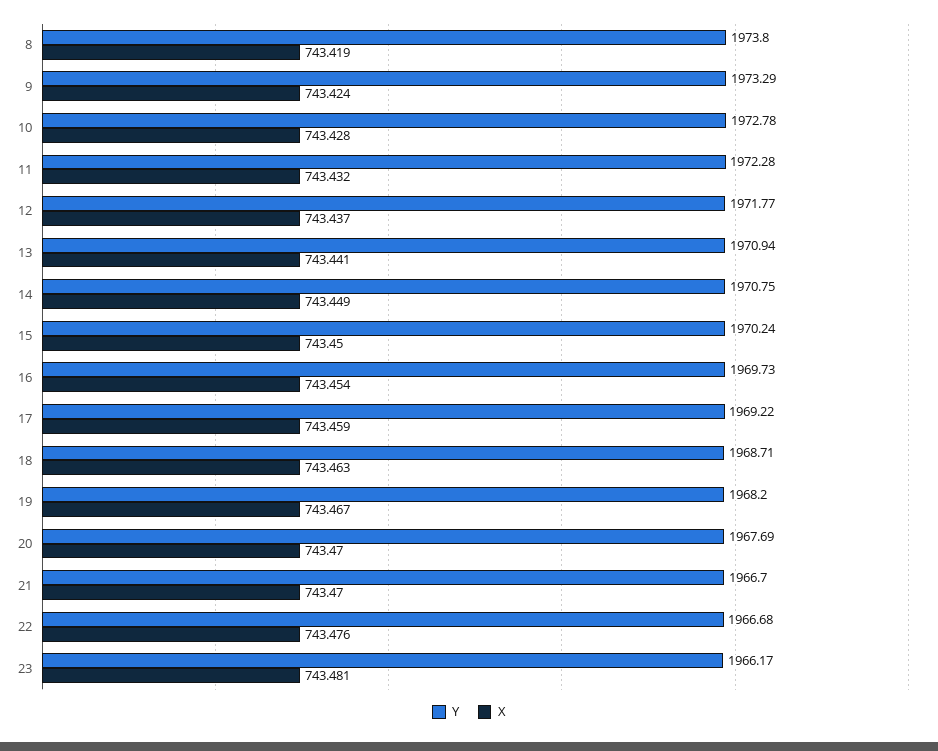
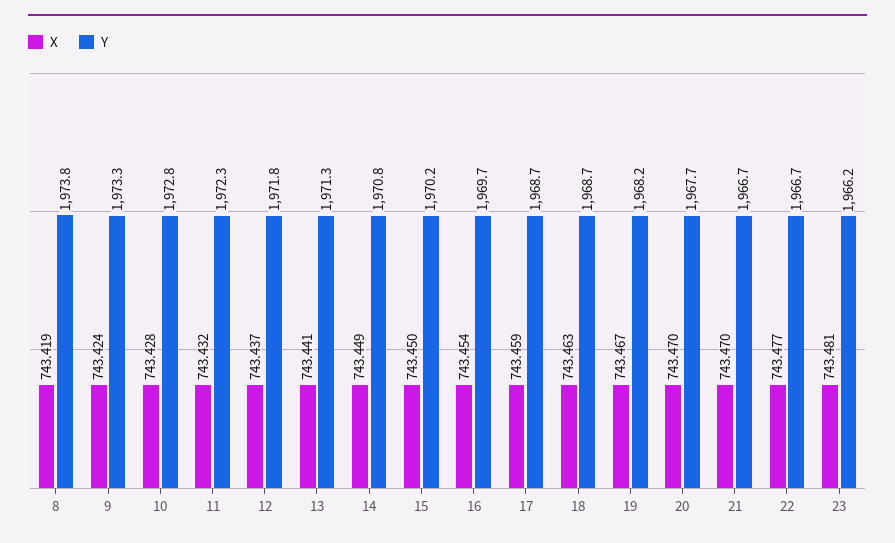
Y, 13: 1970.94 -> 1971.3
Y, 17: 1969.22 -> 1968.7
X, 22: 743.476 -> 743.477

